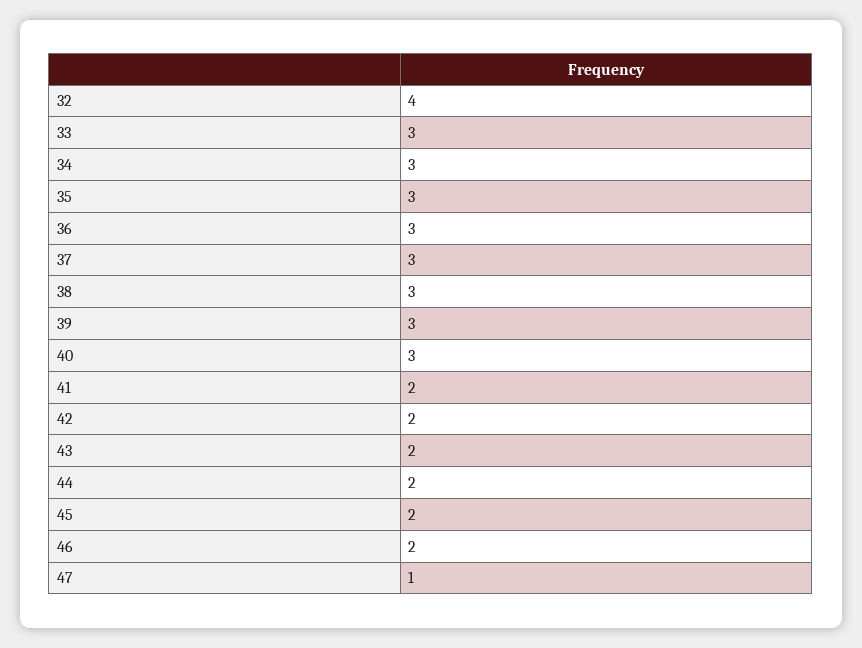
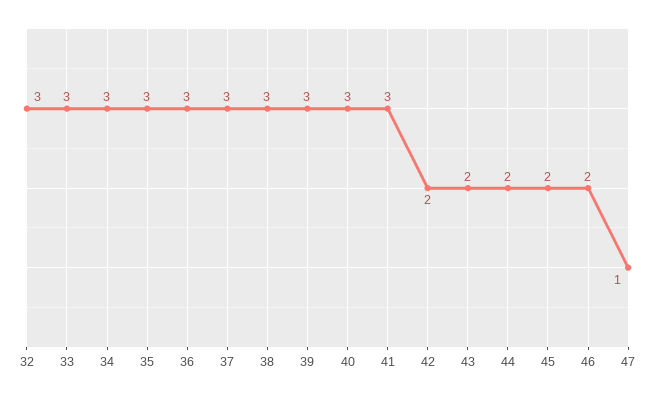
32: 4 -> 3
41: 2 -> 3

